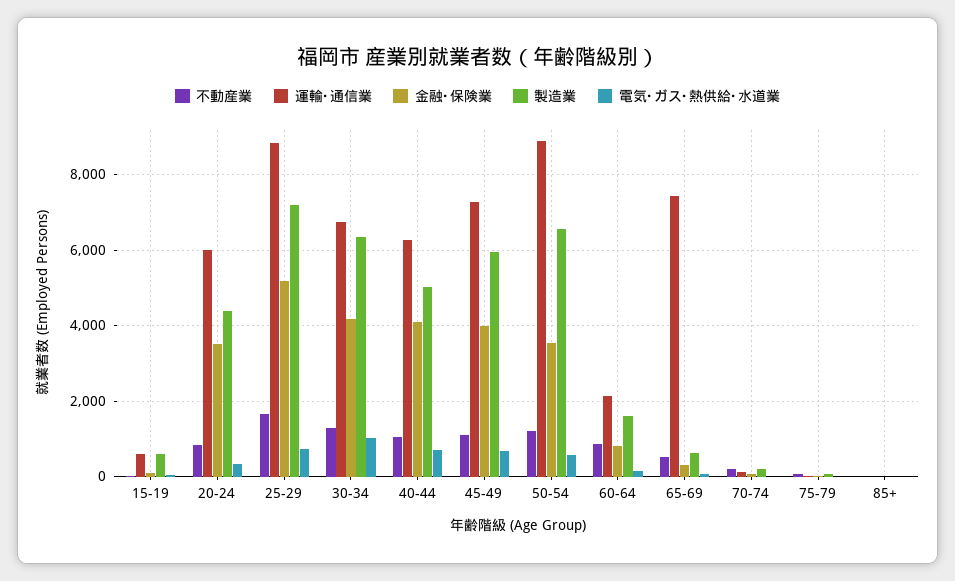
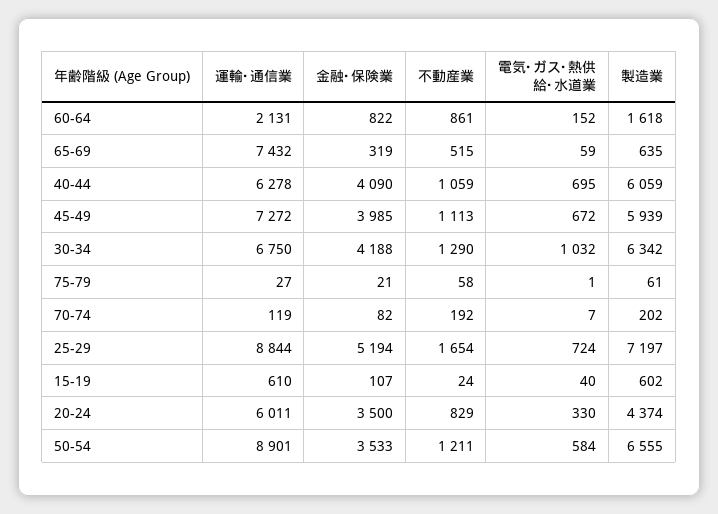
製造業, 40-44: 5000 -> 6059
不動産業, 85+: 0 -> none
運輸･通信業, 85+: 0 -> none
金融･保険業, 85+: 0 -> none
製造業, 85+: 0 -> none
電気･ガス･熱供給･水道業, 85+: 0 -> none

